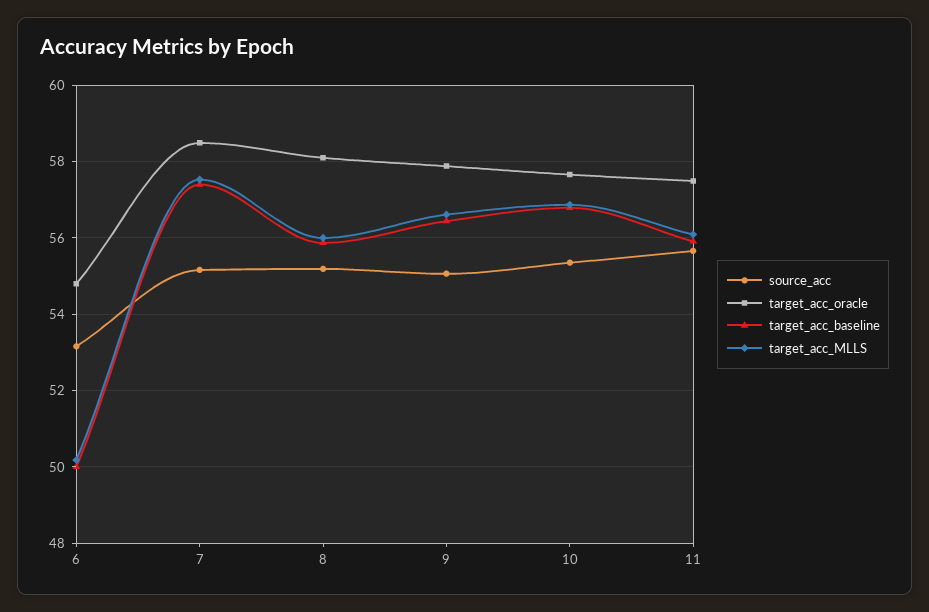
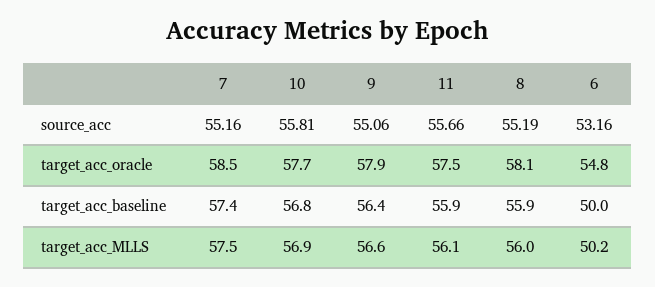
source_acc, 10: 55.4 -> 55.81

